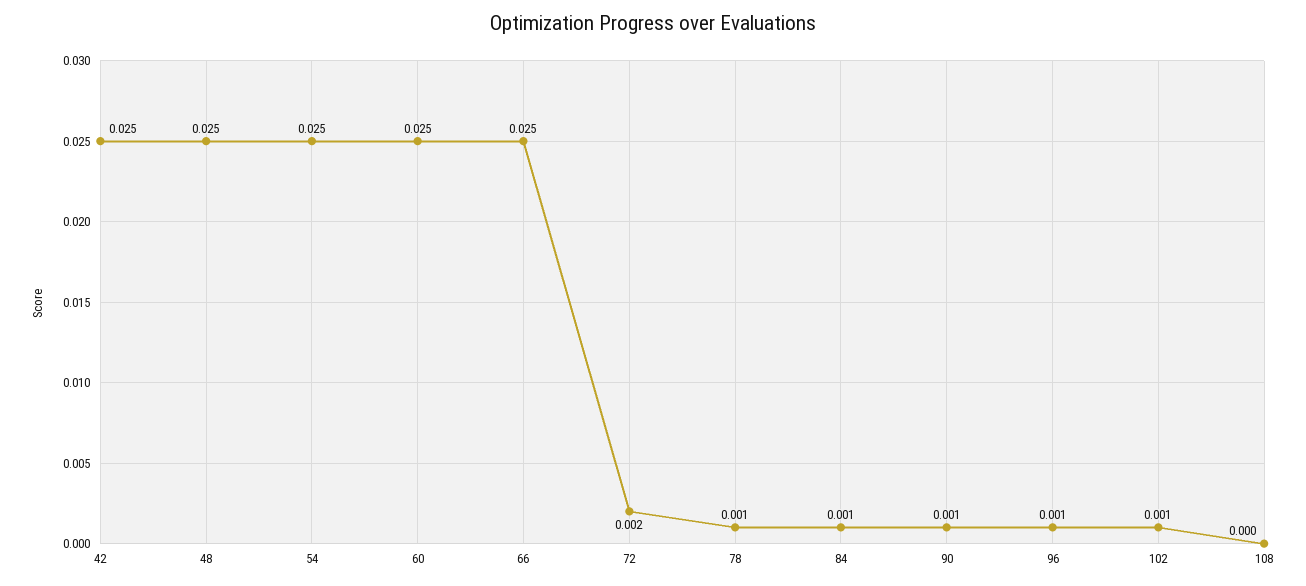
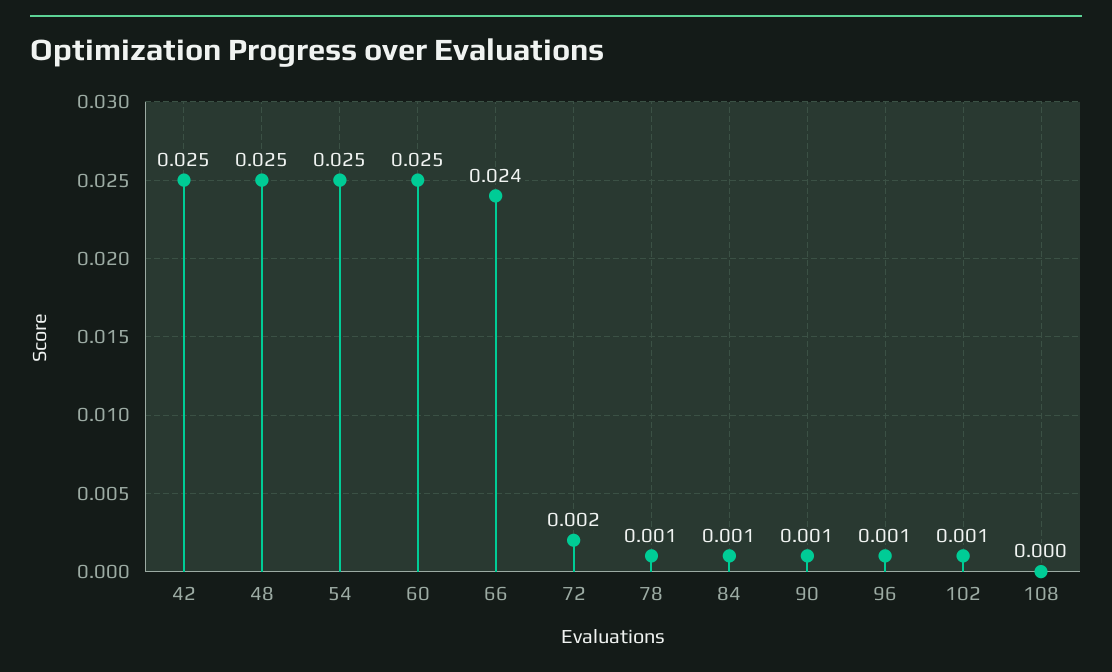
66: 0.025 -> 0.024

